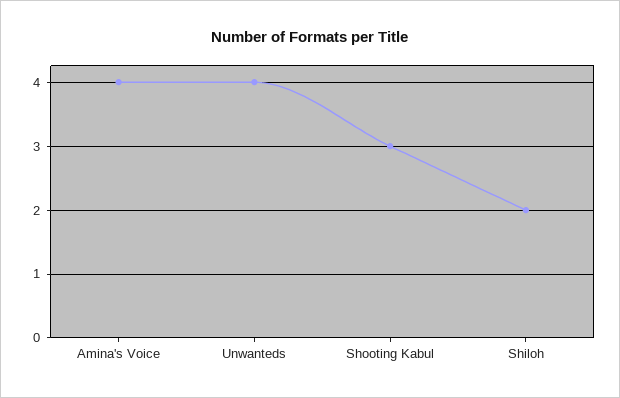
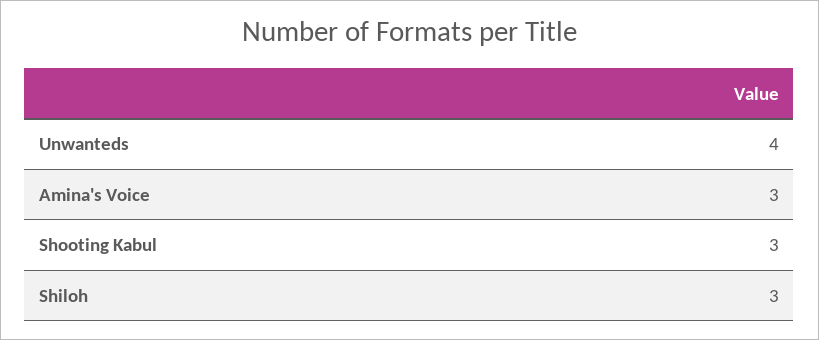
Amina's Voice: 4 -> 3
Shiloh: 2 -> 3

